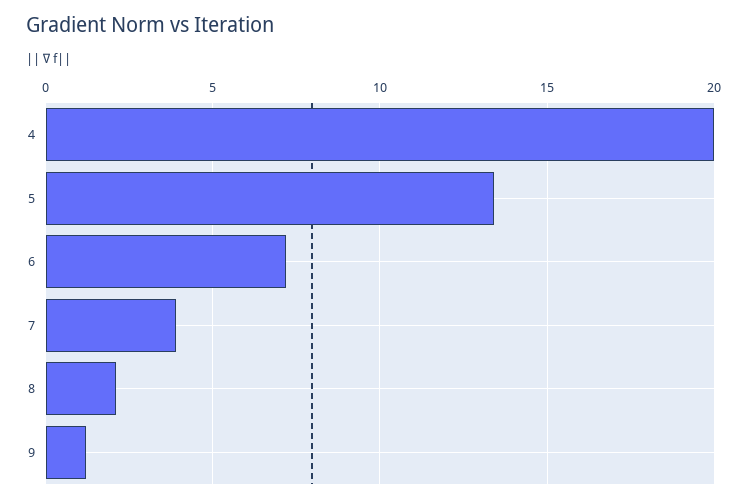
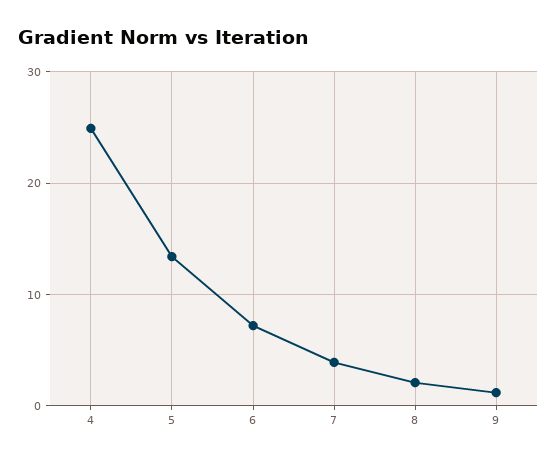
4: 20 -> 25

